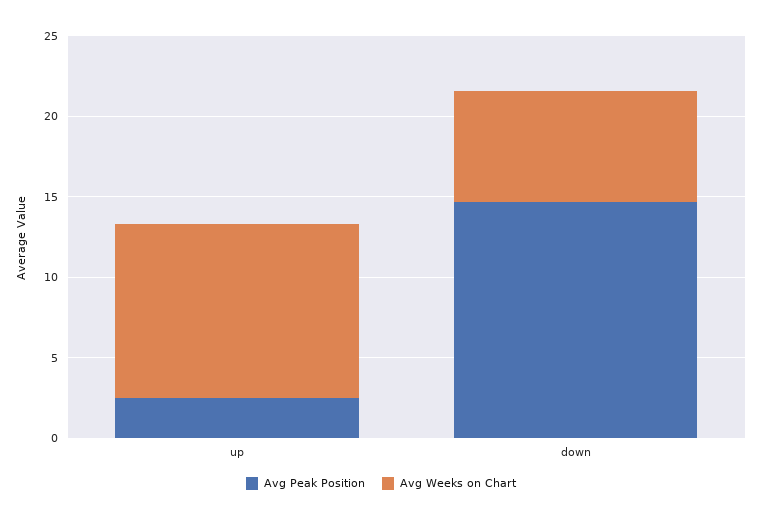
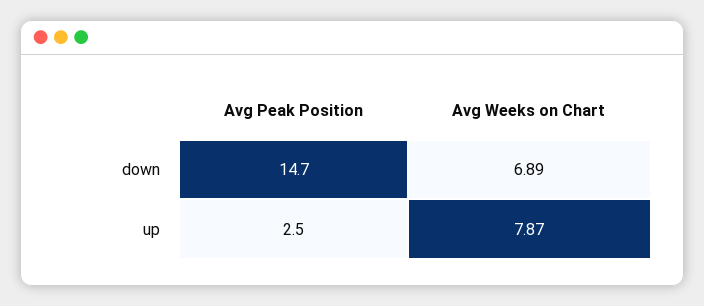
Avg Weeks on Chart, up: 11 -> 7.87

